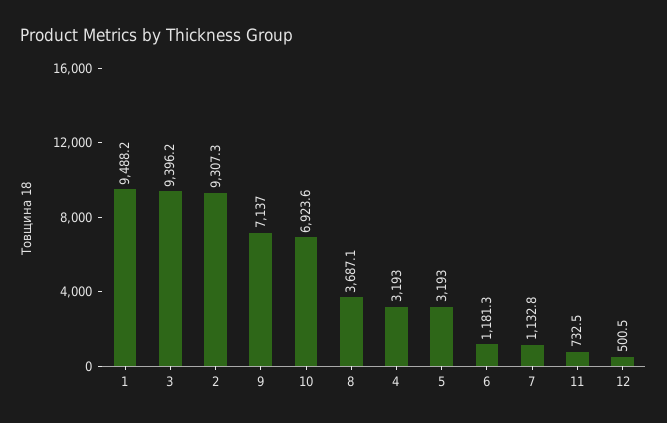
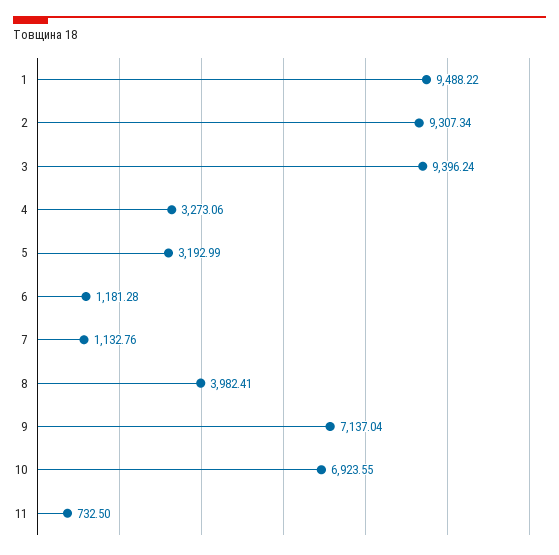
8: 3687.1 -> 3982.41
4: 3193 -> 3273.06
12: 500.5 -> none

